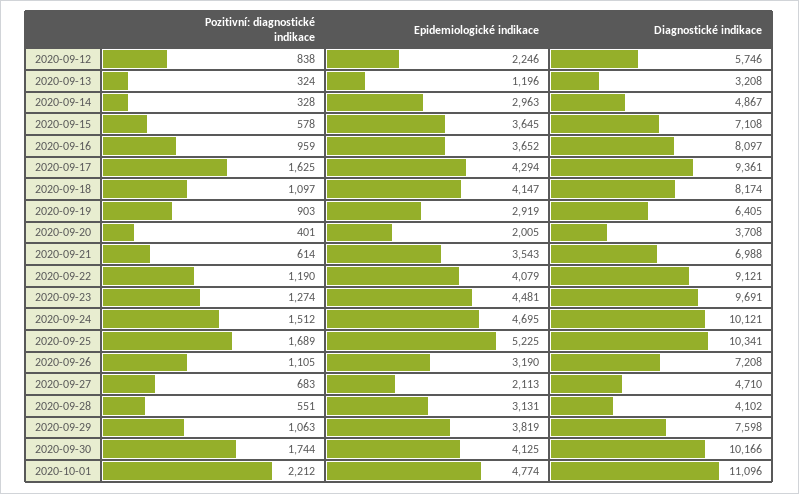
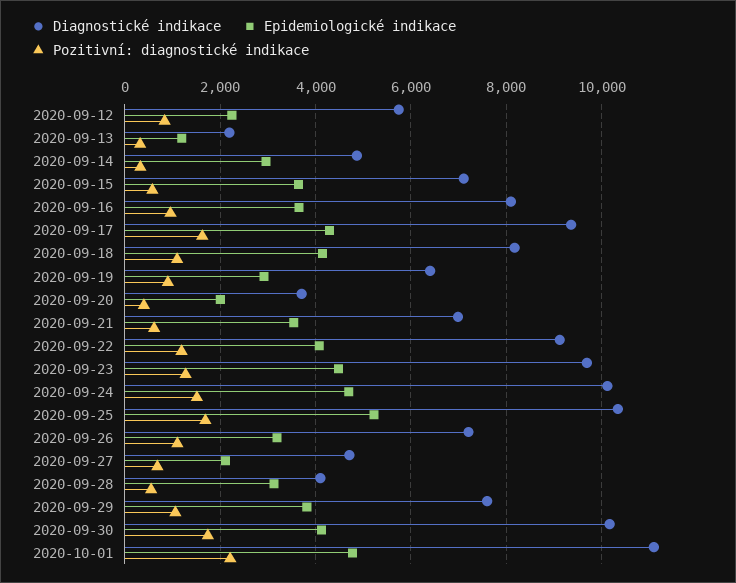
Diagnostické indikace, 2020-09-13: 3208 -> 2200

